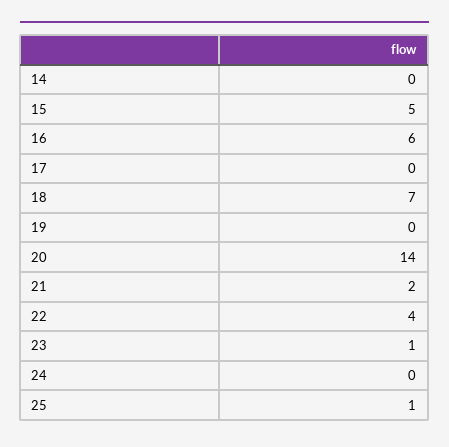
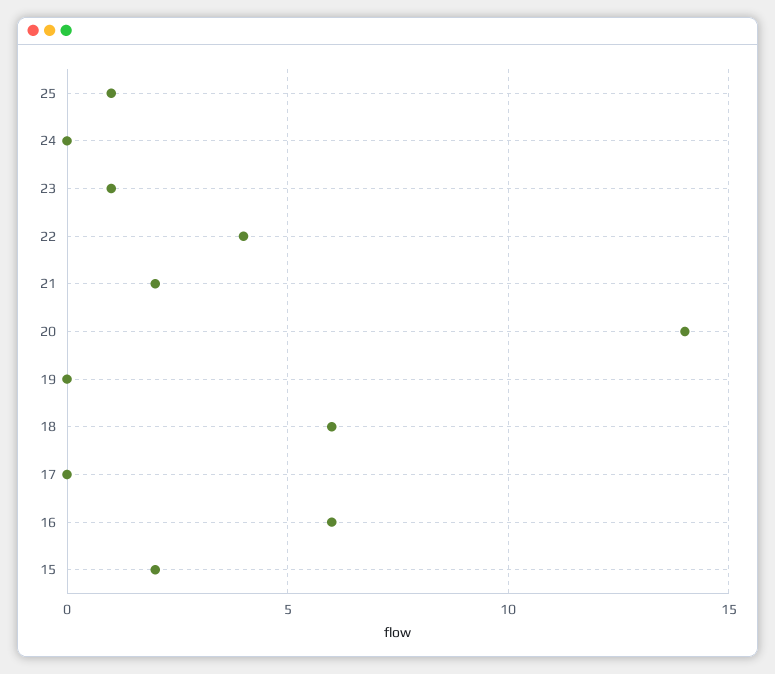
14: 0 -> none
15: 5 -> 2
18: 7 -> 6

